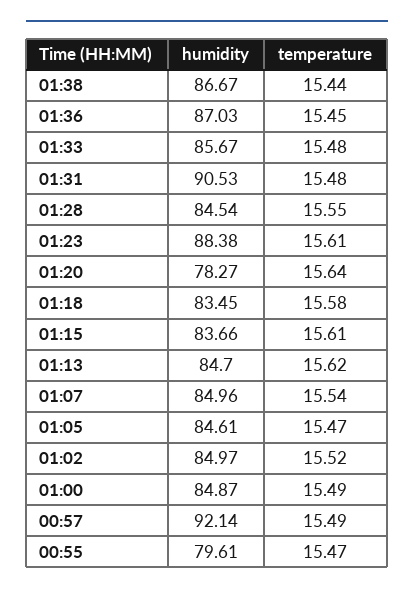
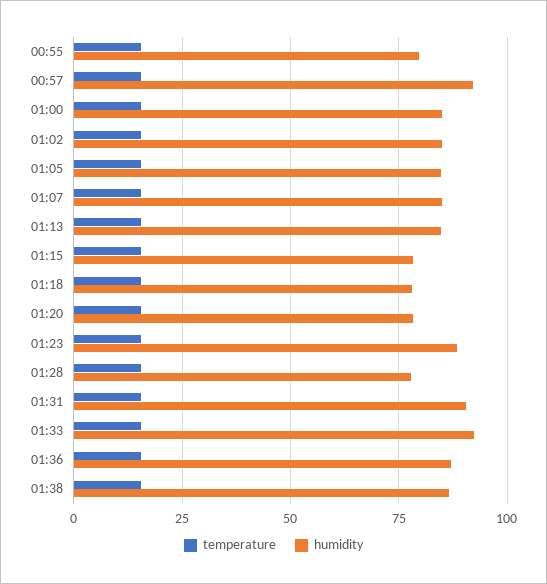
humidity, 01:33: 85.67 -> 92.5
humidity, 01:28: 84.54 -> 77.5
humidity, 01:18: 83.45 -> 77.5
humidity, 01:15: 83.66 -> 77.5

